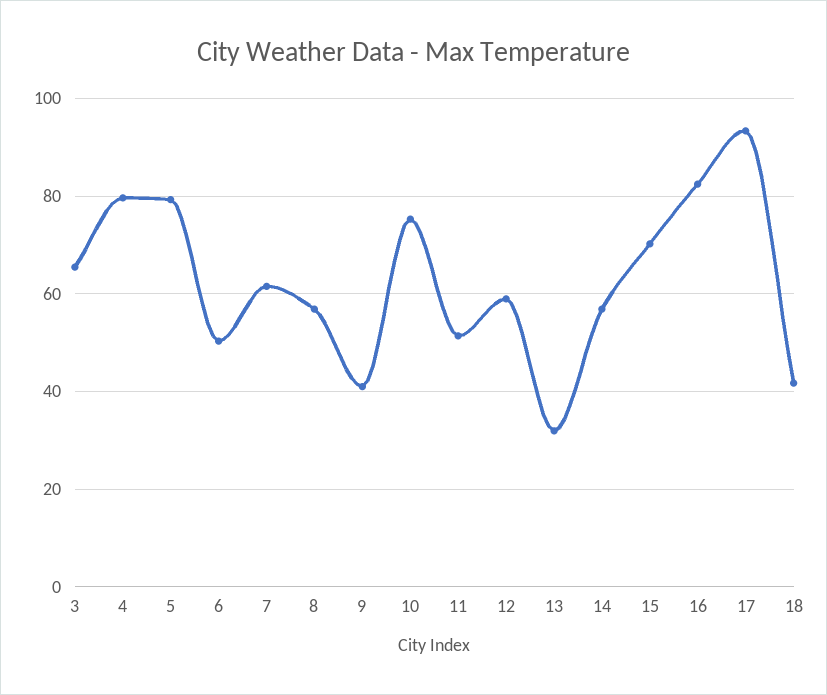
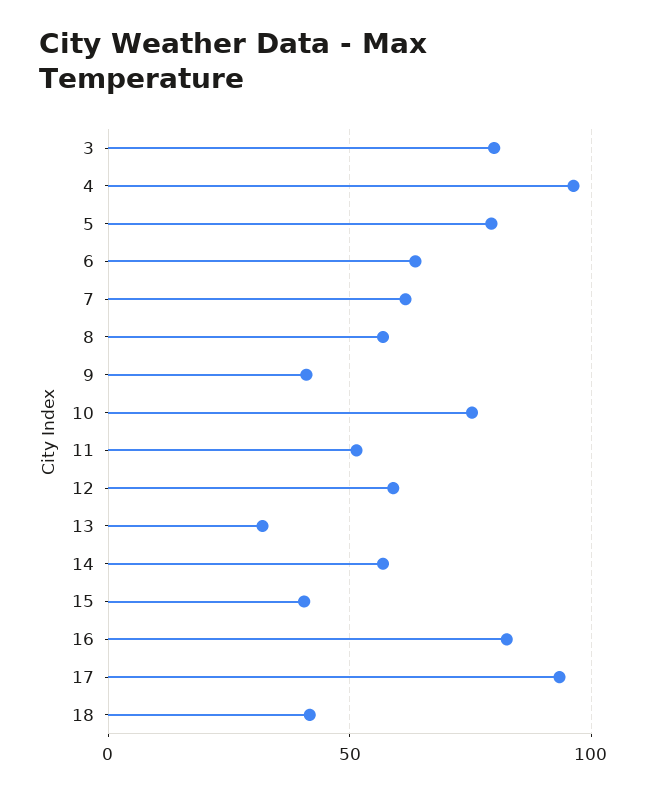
3: 66 -> 80
4: 80 -> 95
6: 50 -> 65
15: 70 -> 40

